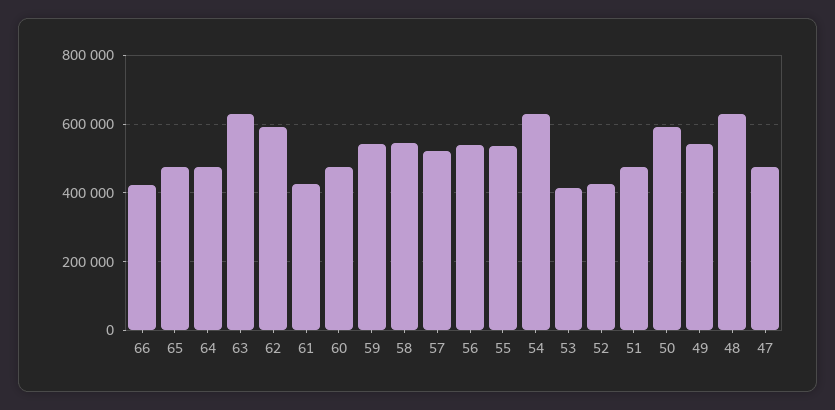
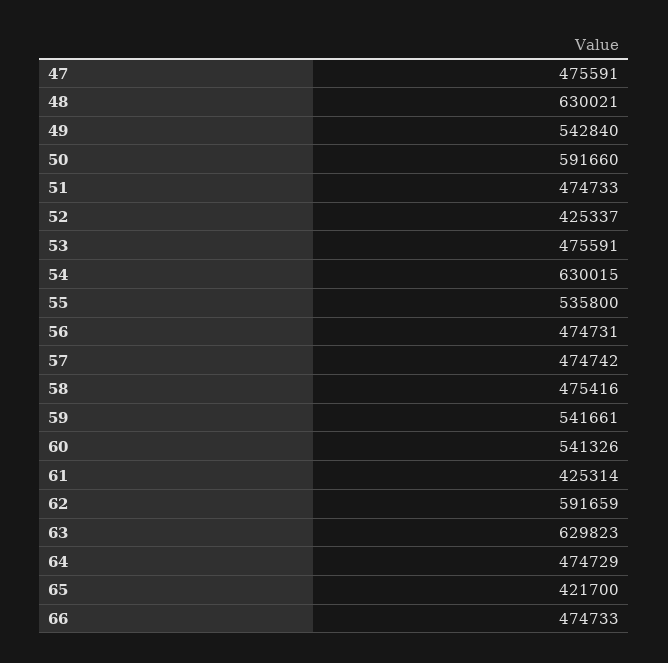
66: 420000 -> 474733
65: 480000 -> 421700
60: 480000 -> 541326
58: 540000 -> 475416
57: 520000 -> 474742
56: 540000 -> 474731
53: 420000 -> 475591

